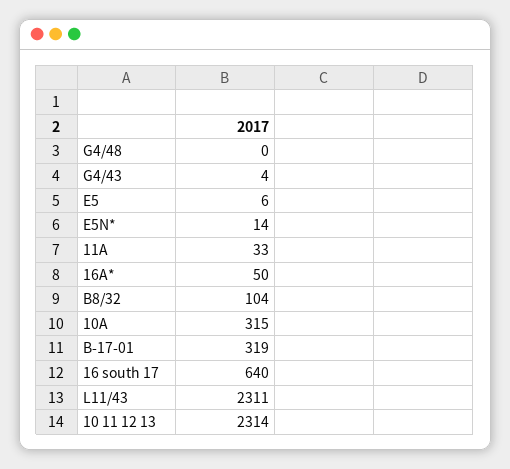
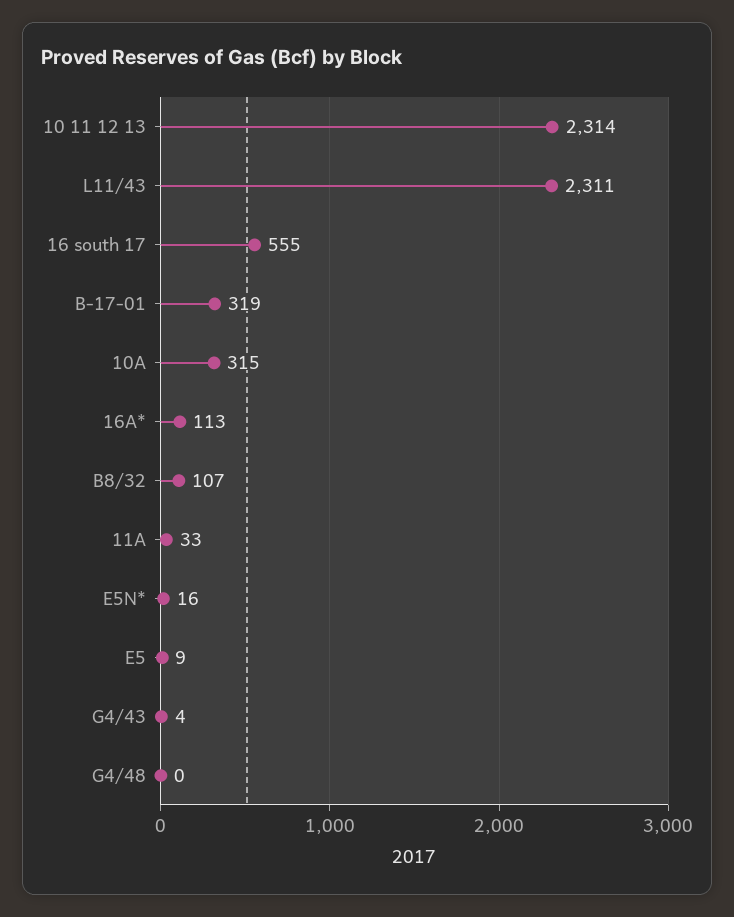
E5: 6 -> 9
E5N*: 14 -> 16
16A*: 50 -> 113
B8/32: 104 -> 107
16 south 17: 640 -> 555

